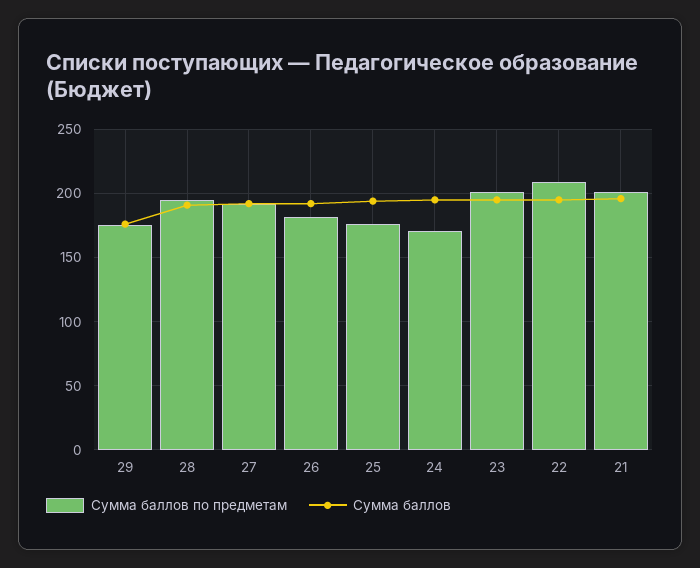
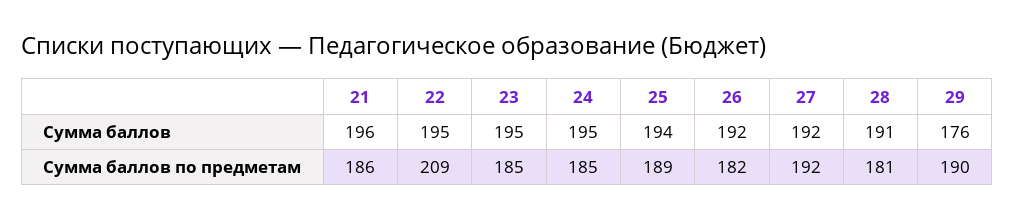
Сумма баллов по предметам, 29: 175 -> 190
Сумма баллов по предметам, 28: 195 -> 181
Сумма баллов по предметам, 25: 175 -> 189
Сумма баллов по предметам, 24: 170 -> 185
Сумма баллов по предметам, 23: 200 -> 185
Сумма баллов по предметам, 21: 200 -> 186

